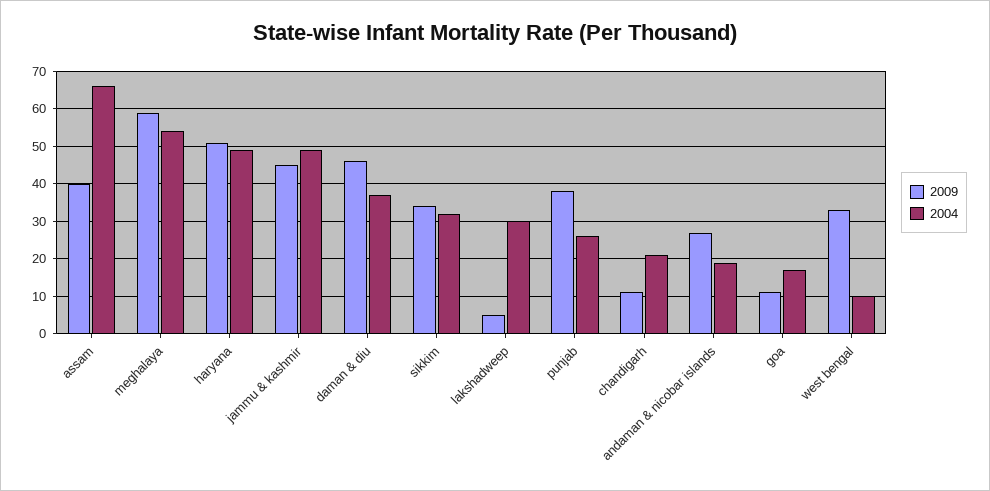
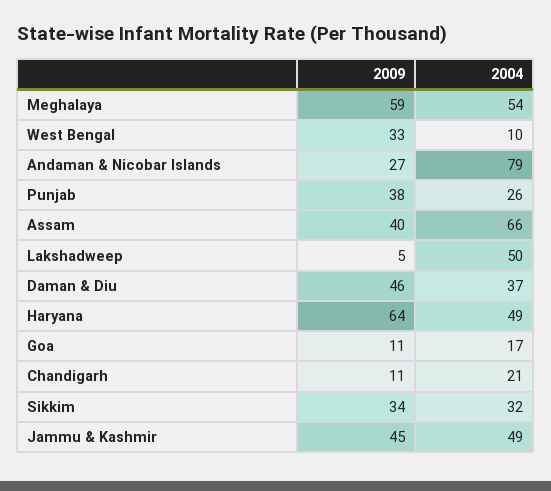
2009, haryana: 50 -> 64
2004, lakshadweep: 30 -> 50
2004, andaman & nicobar islands: 20 -> 79

